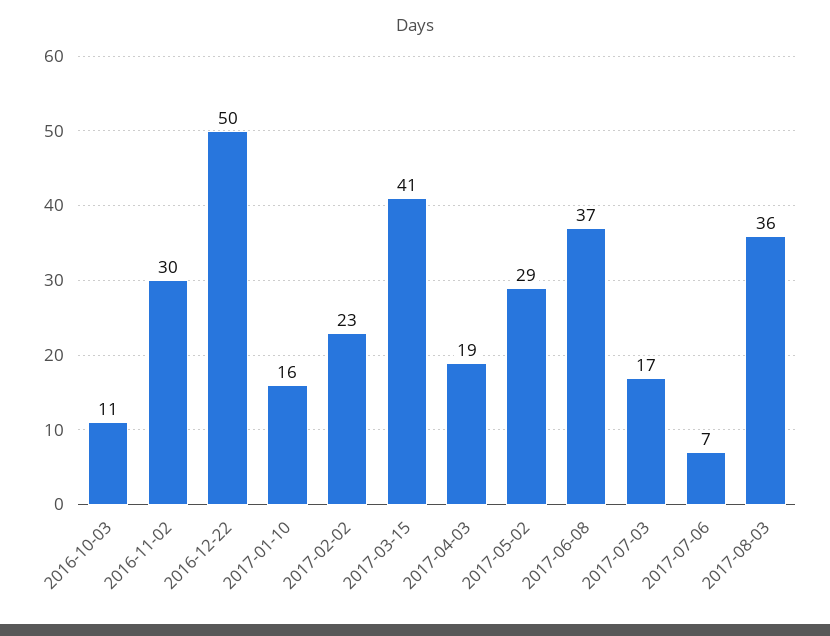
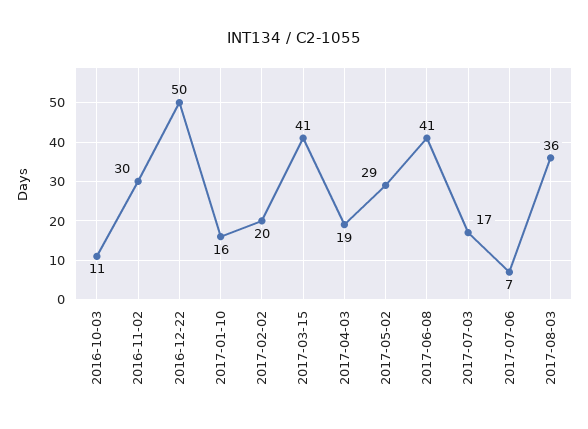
2017-02-02: 23 -> 20
2017-06-08: 37 -> 41

